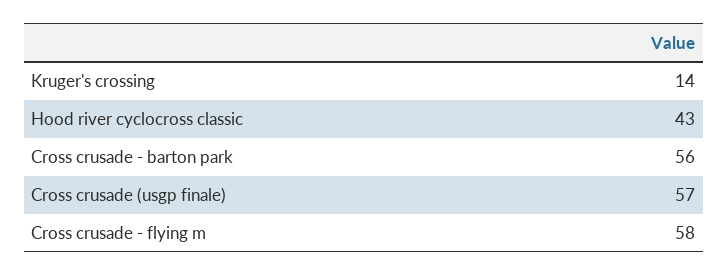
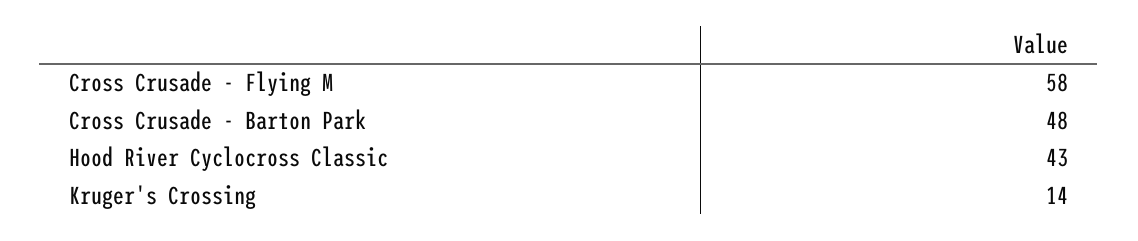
Cross crusade - barton park: 56 -> 48
Cross crusade (usgp finale): 57 -> none

